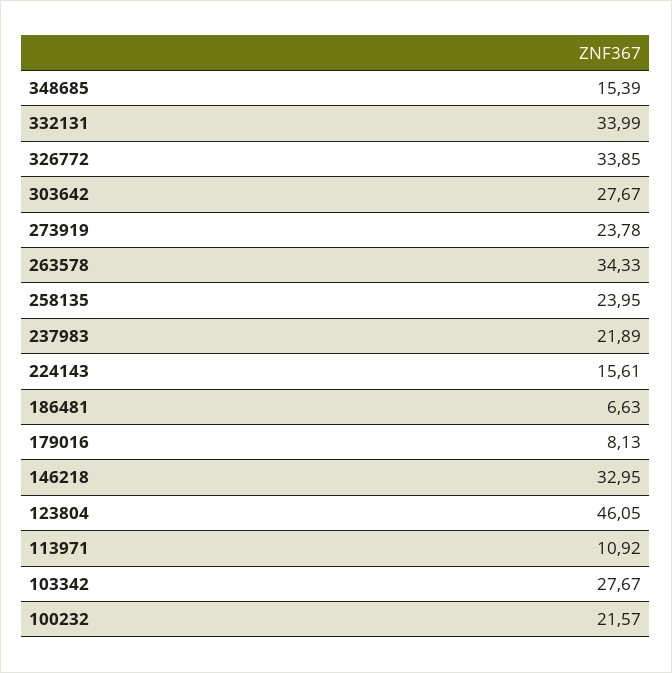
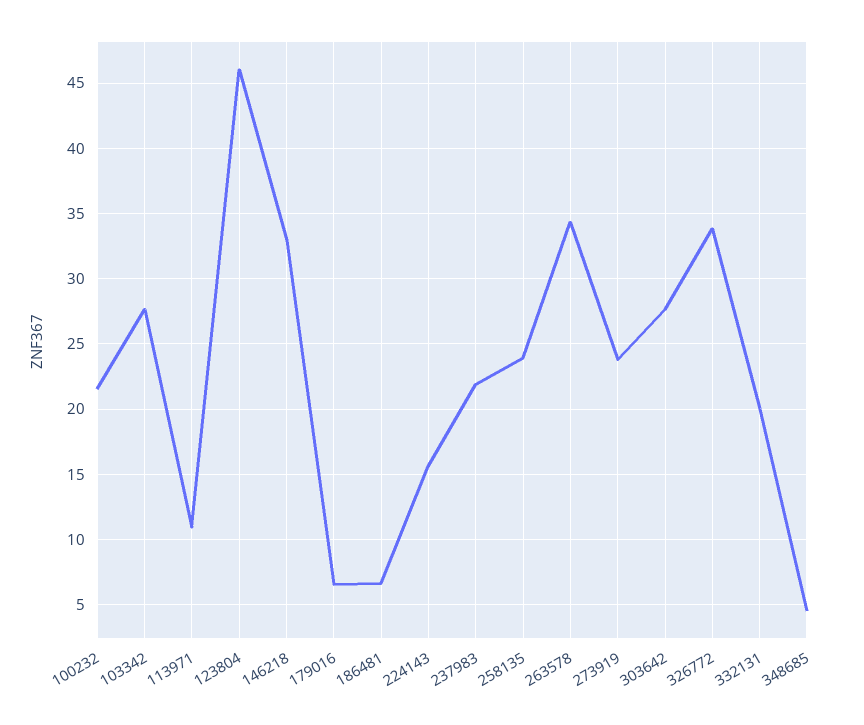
348685: 15.39 -> 4.5
332131: 33.99 -> 20
179016: 8.13 -> 6.5

